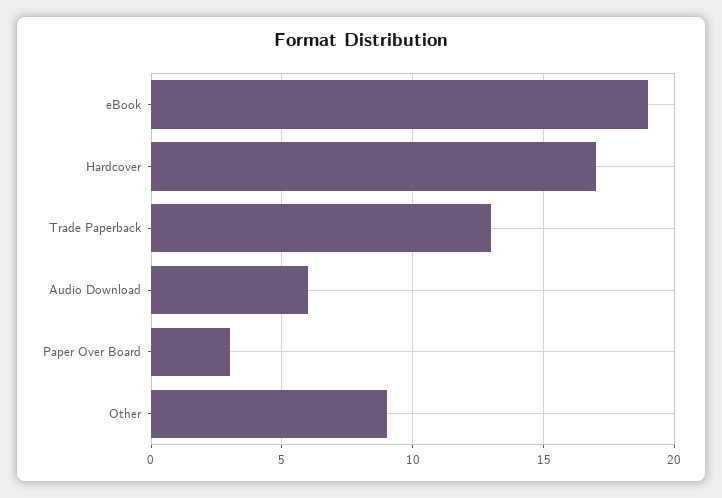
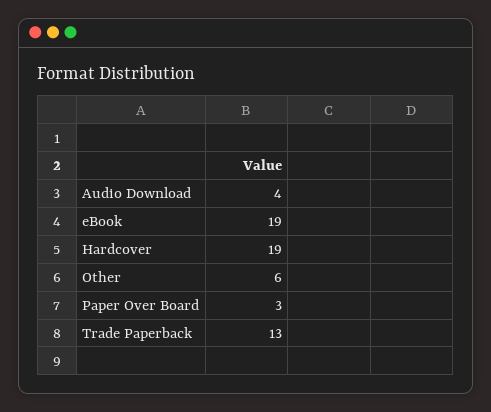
Hardcover: 17 -> 19
Audio Download: 6 -> 4
Other: 9 -> 6

